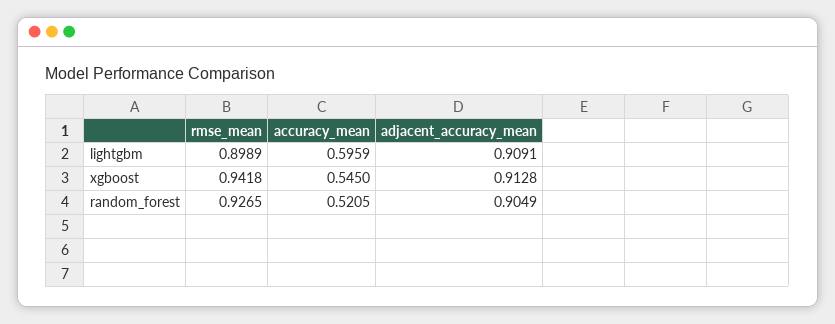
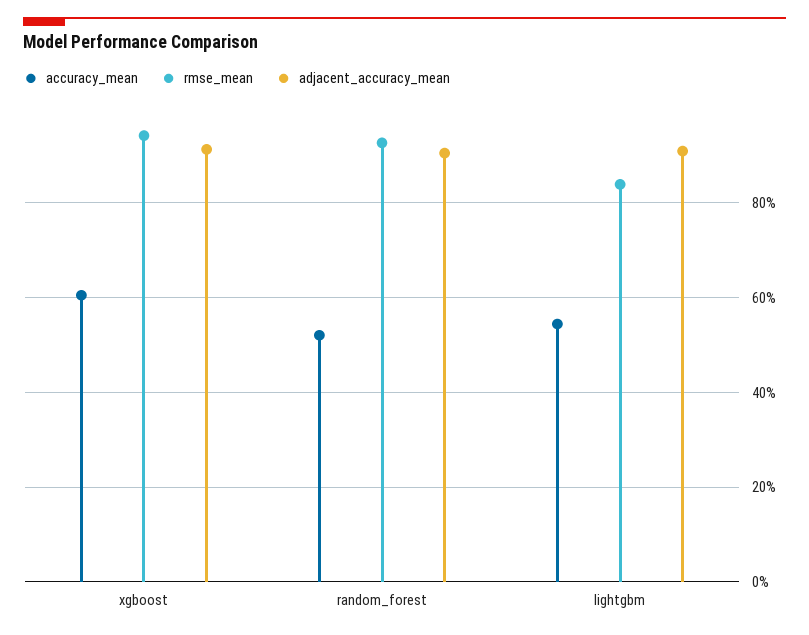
rmse_mean, lightgbm: 0.8989 -> 0.84
accuracy_mean, lightgbm: 0.5959 -> 0.54
accuracy_mean, xgboost: 0.545 -> 0.6

